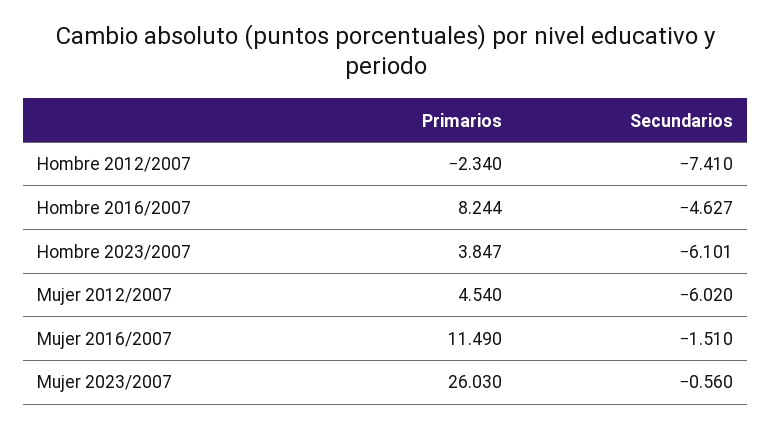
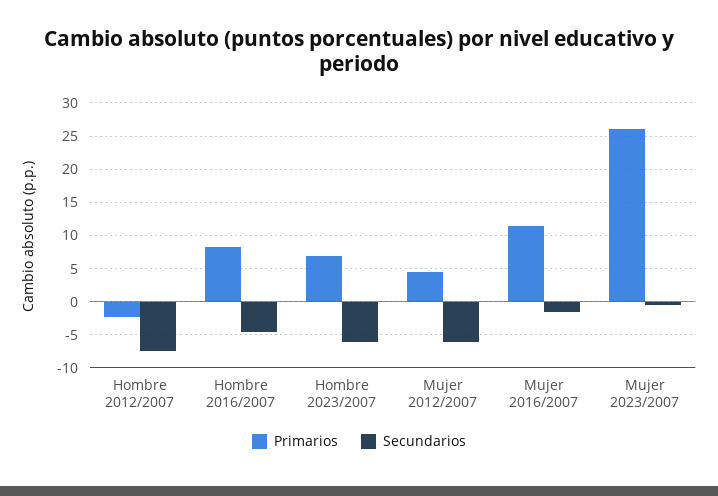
Primarios, Hombre 2023/2007: 3.847 -> 7

